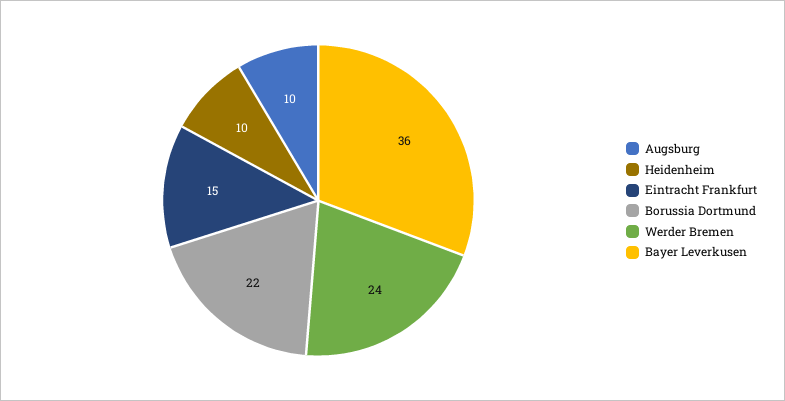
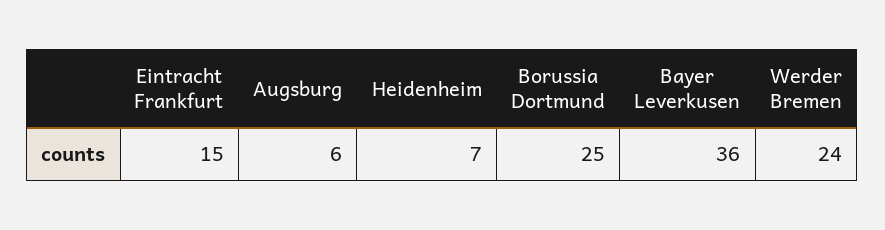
Augsburg: 10 -> 6
Heidenheim: 10 -> 7
Borussia Dortmund: 22 -> 25

